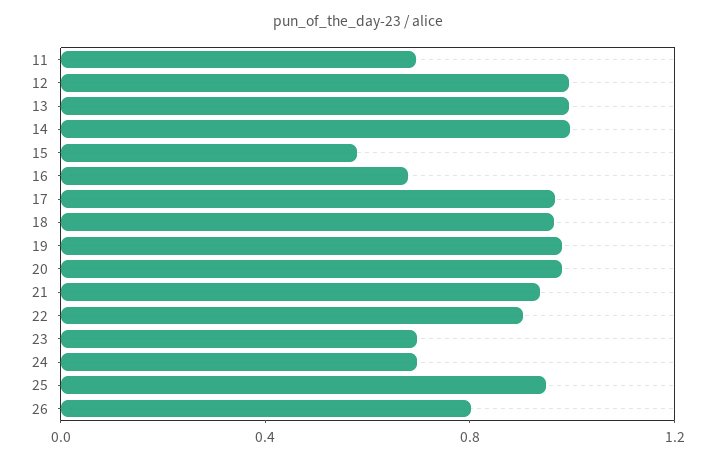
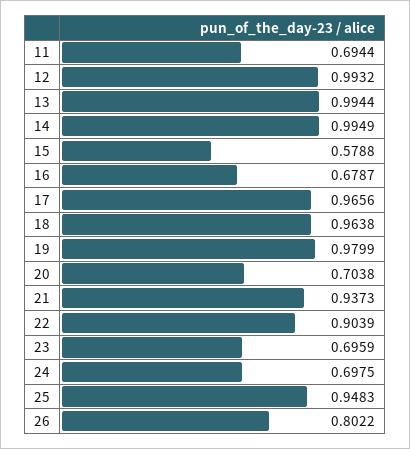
20: 1 -> 0.7038

